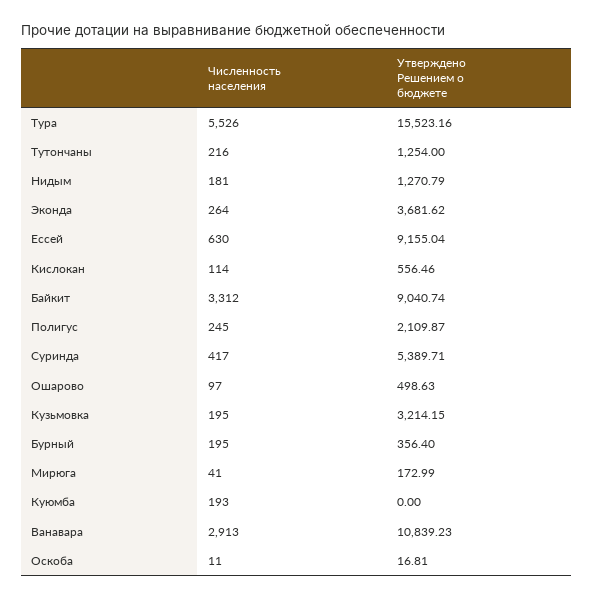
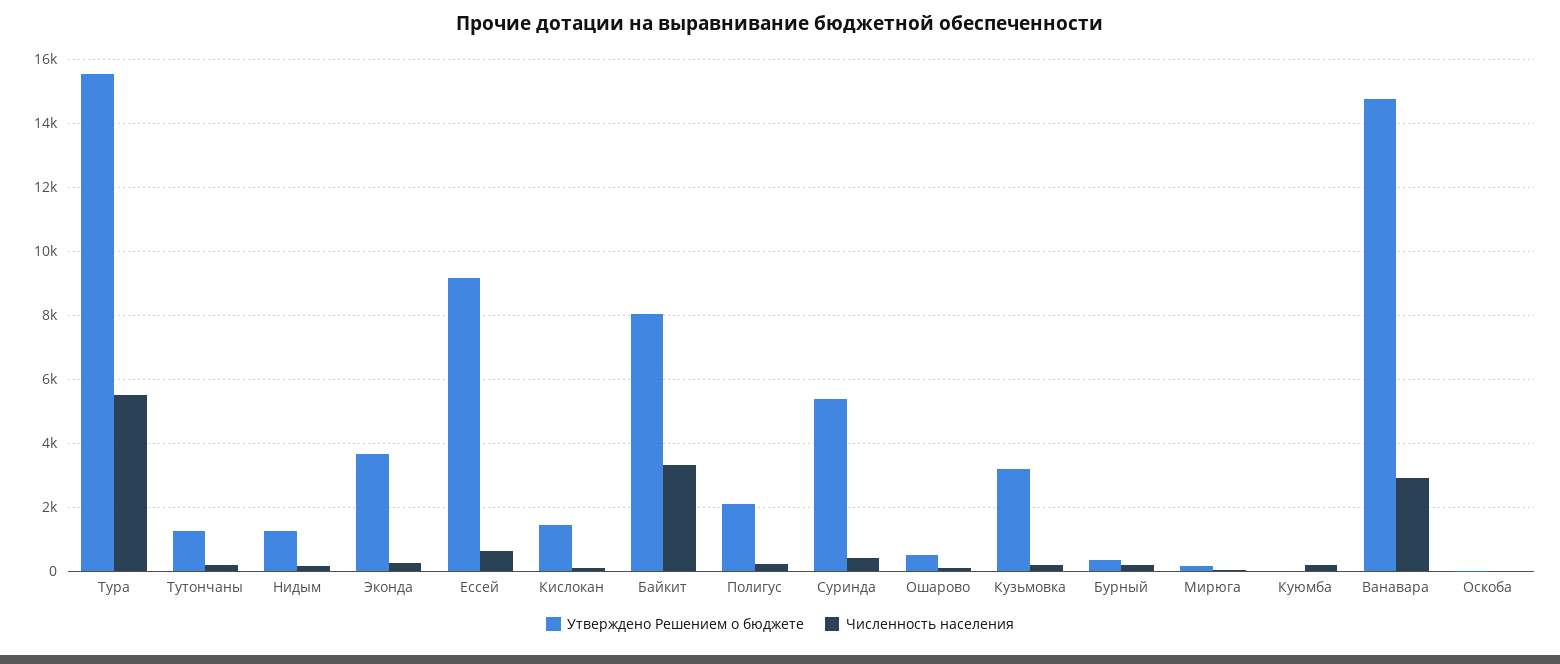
Утверждено Решением о бюджете, Кислокан: 556.46 -> 1400
Утверждено Решением о бюджете, Байкит: 9040.74 -> 8000
Утверждено Решением о бюджете, Ванавара: 10839.23 -> 14800

